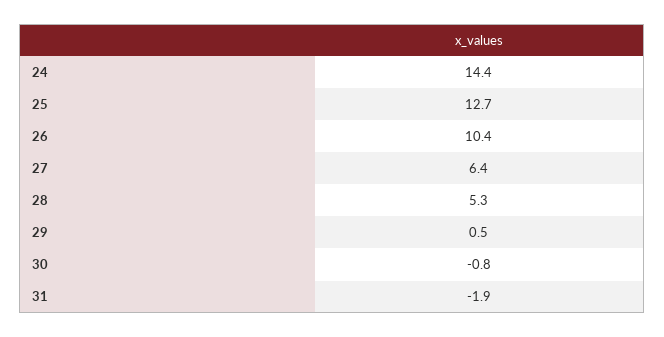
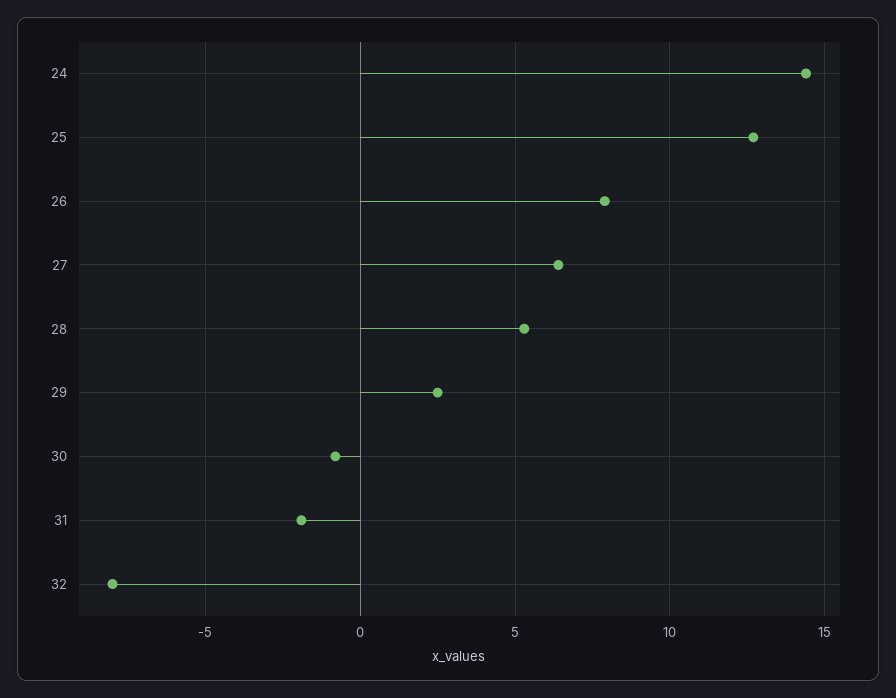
26: 10.4 -> 8
29: 0.5 -> 2.5
32: none -> -8

